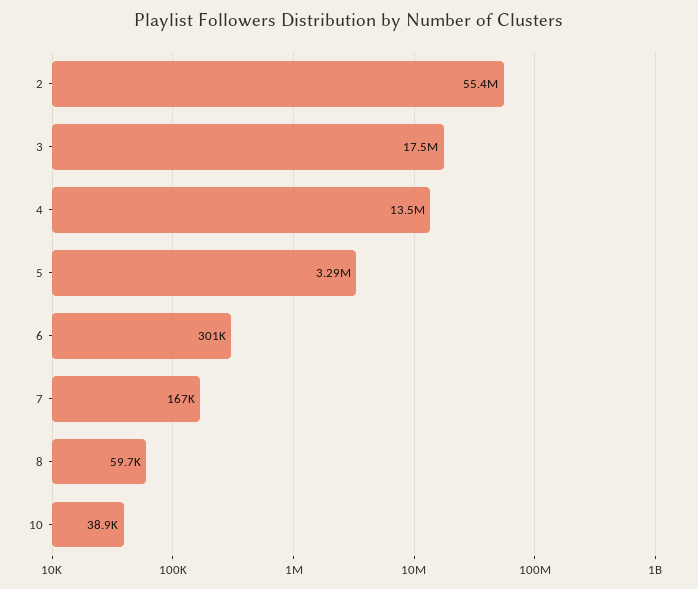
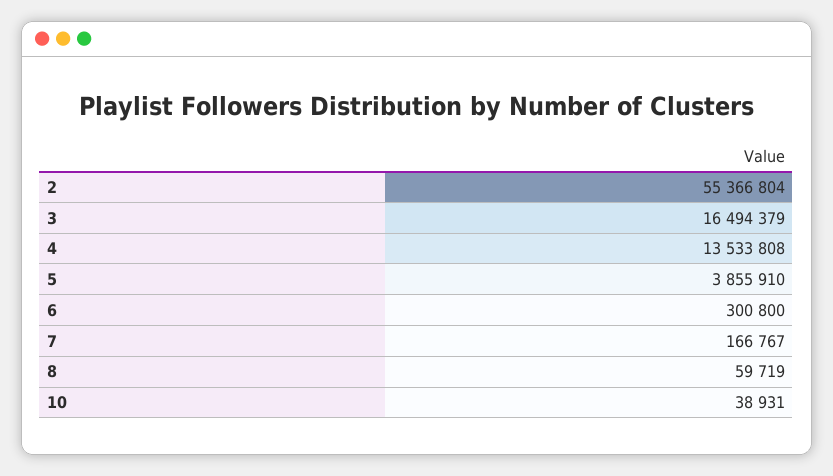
3: 17500000 -> 16494379
5: 3290000 -> 3855910

